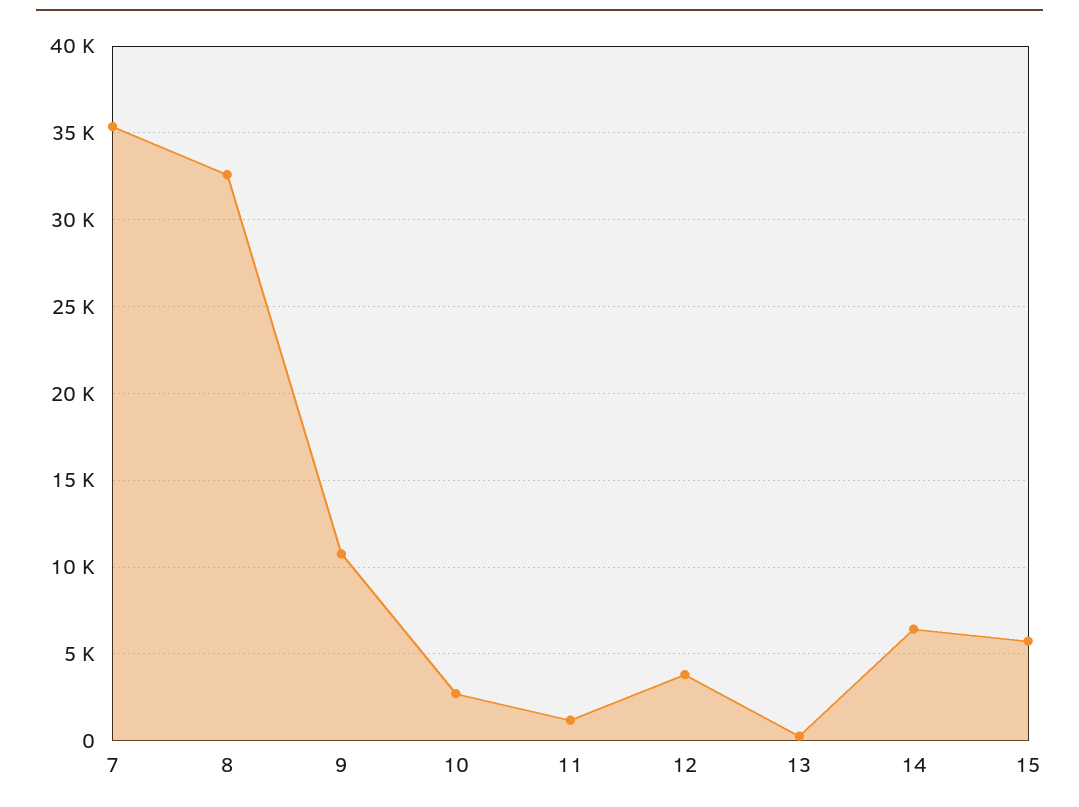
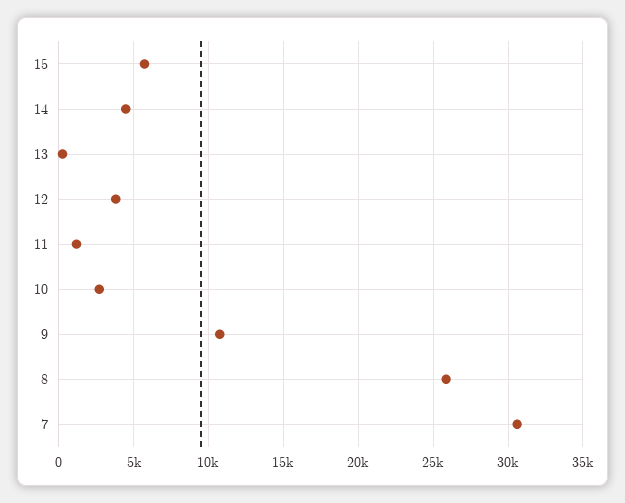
7: 35500 -> 30500
8: 32500 -> 26000
14: 6500 -> 4500

